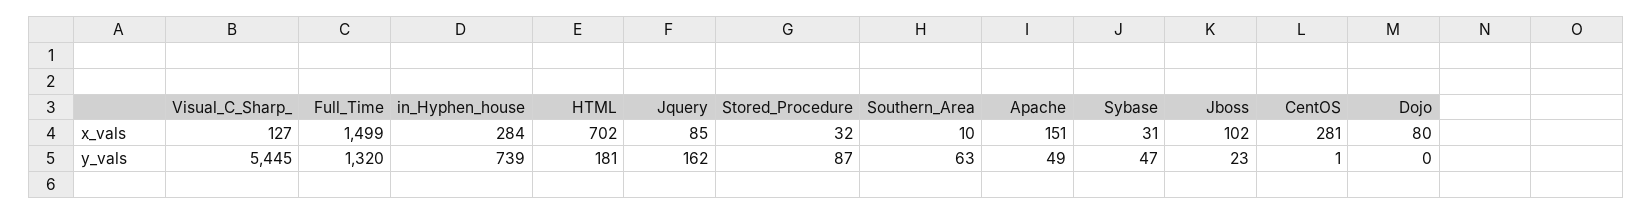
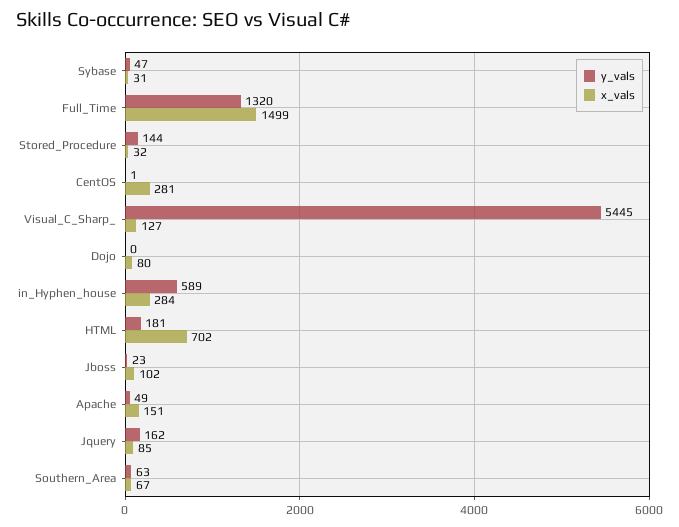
x_vals, Southern_Area: 10 -> 67
y_vals, in_Hyphen_house: 739 -> 589
y_vals, Stored_Procedure: 87 -> 144

